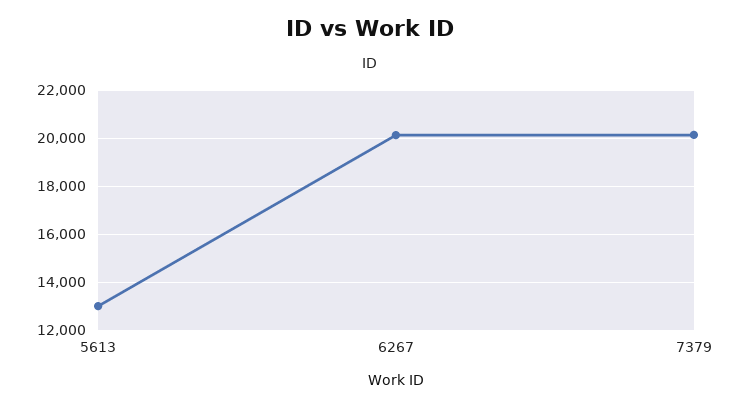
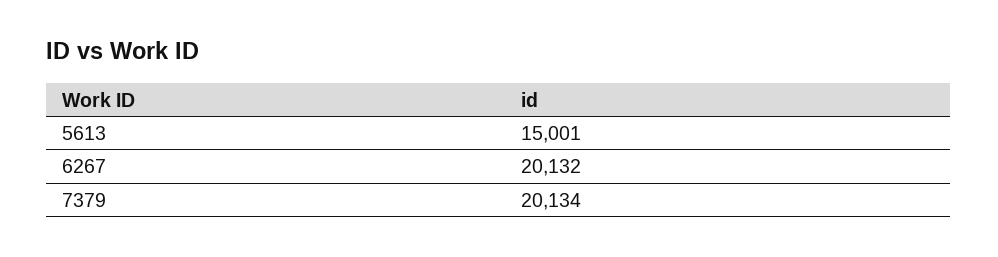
5613: 13000 -> 15001

